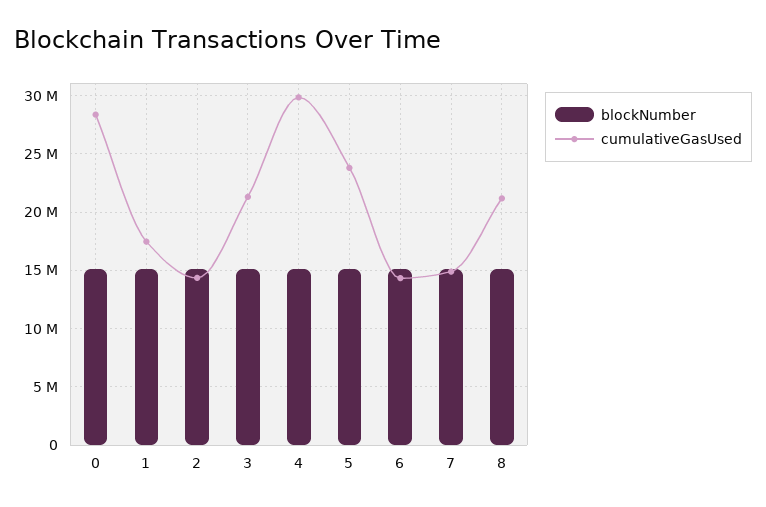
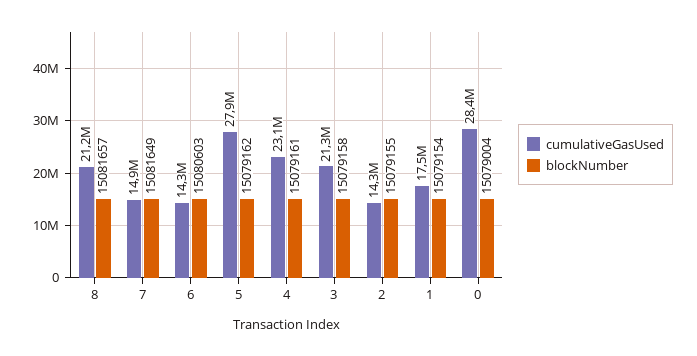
cumulativeGasUsed, 4: 30000000 -> 23100000
cumulativeGasUsed, 5: 24000000 -> 27900000

